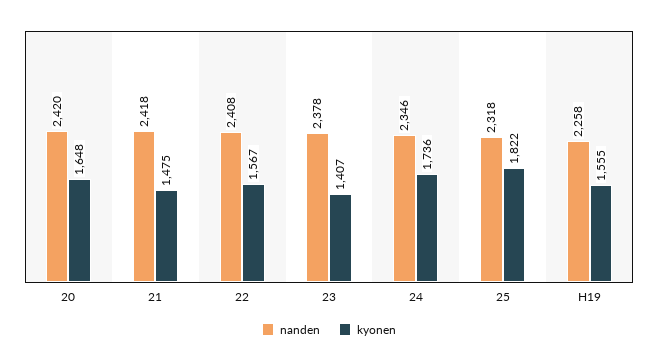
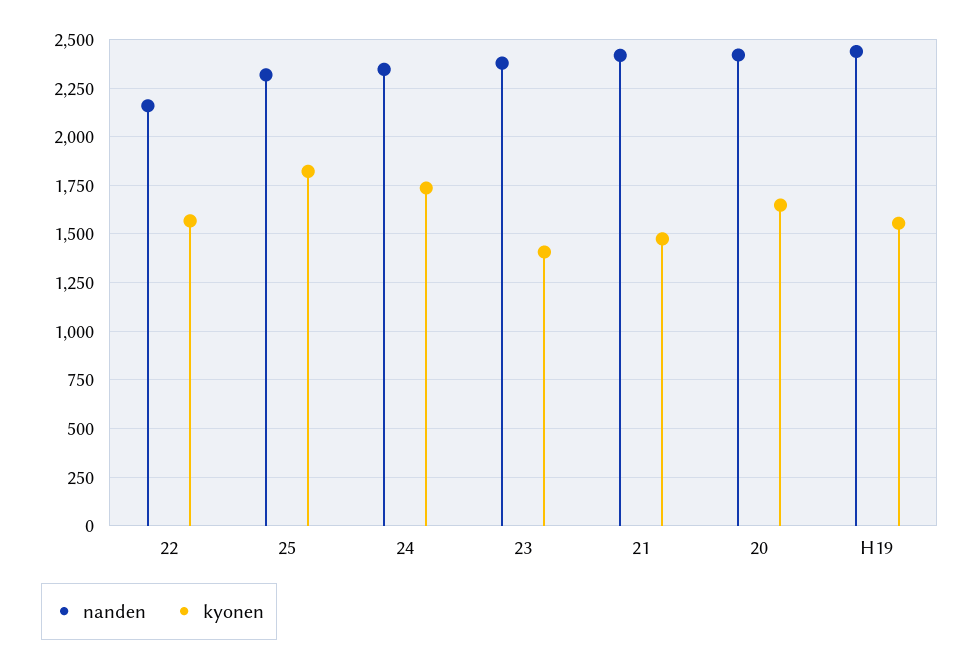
nanden, 22: 2408 -> 2150
nanden, H19: 2258 -> 2450

